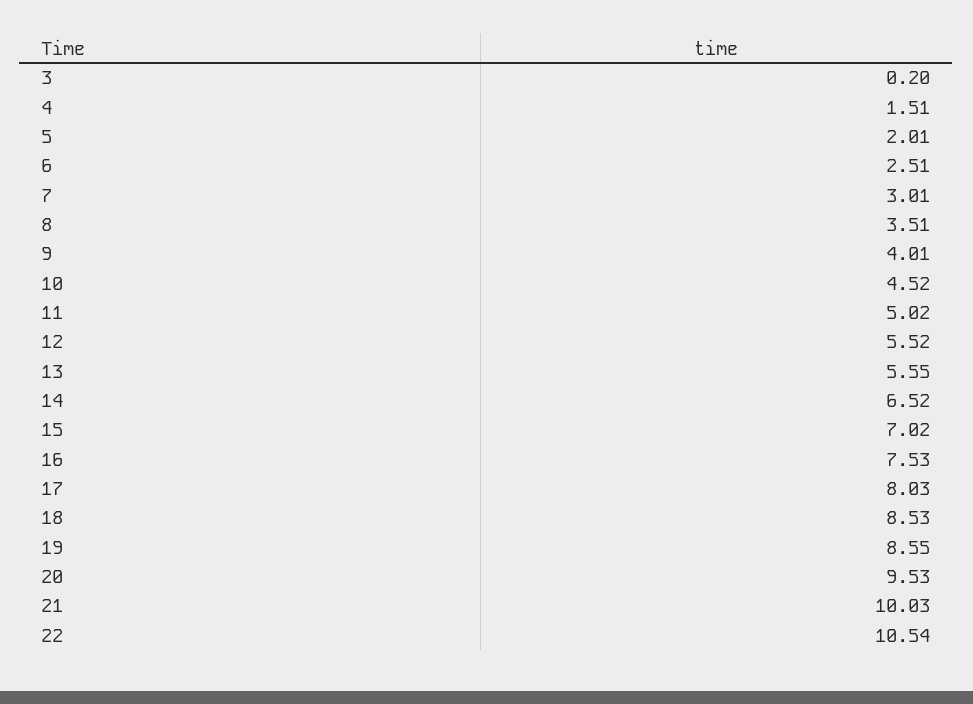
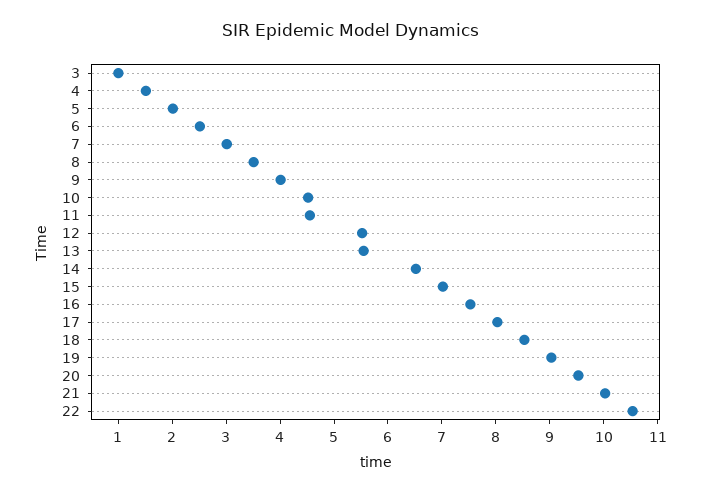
3: 0.2 -> 1
11: 5.02 -> 4.6
19: 8.55 -> 9

